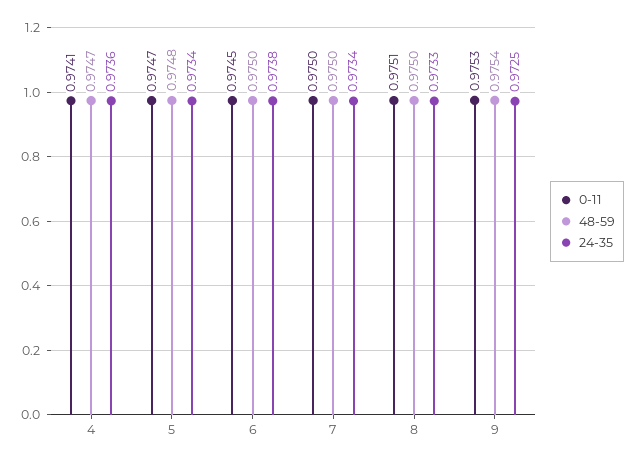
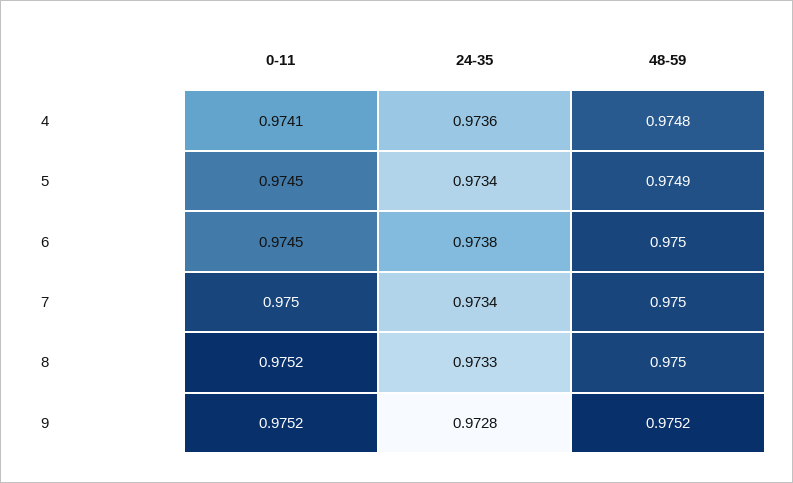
48-59, 4: 0.9747 -> 0.9748
0-11, 5: 0.9747 -> 0.9745
48-59, 5: 0.9748 -> 0.9749
0-11, 8: 0.9751 -> 0.9752
0-11, 9: 0.9753 -> 0.9752
48-59, 9: 0.9754 -> 0.9752
24-35, 9: 0.9725 -> 0.9728

